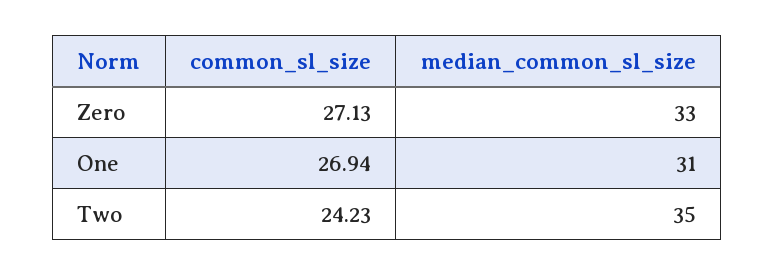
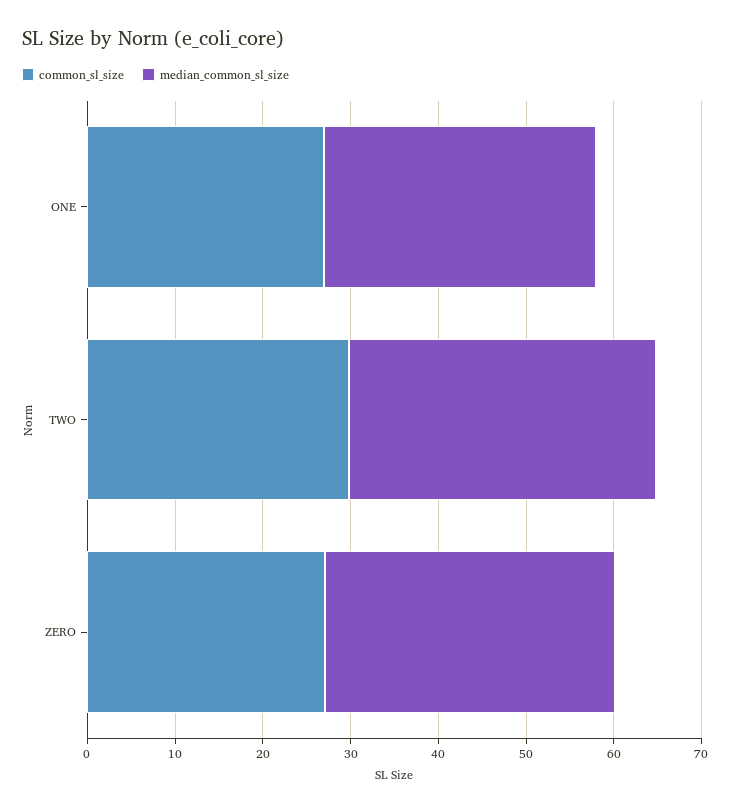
common_sl_size, Two: 24.23 -> 30

